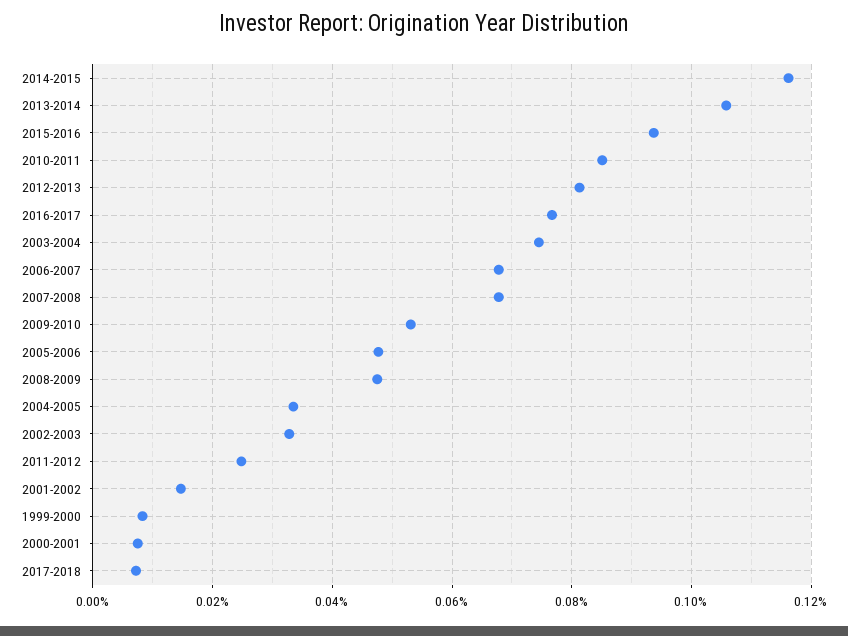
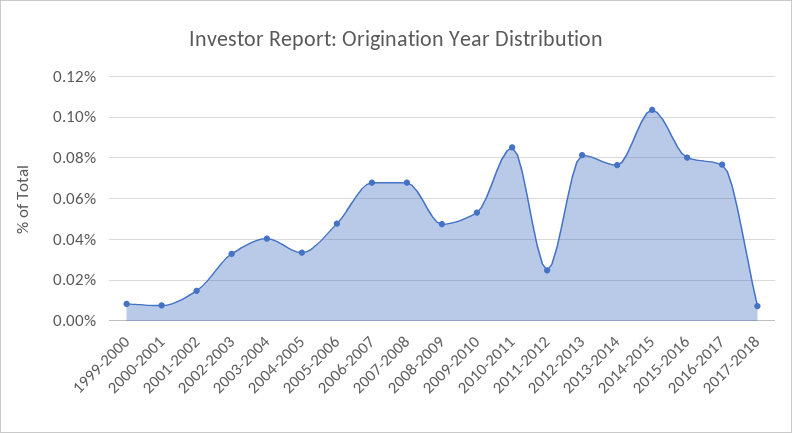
2014-2015: 0.116 -> 0.105
2013-2014: 0.106 -> 0.075
2015-2016: 0.094 -> 0.08
2003-2004: 0.074 -> 0.04

